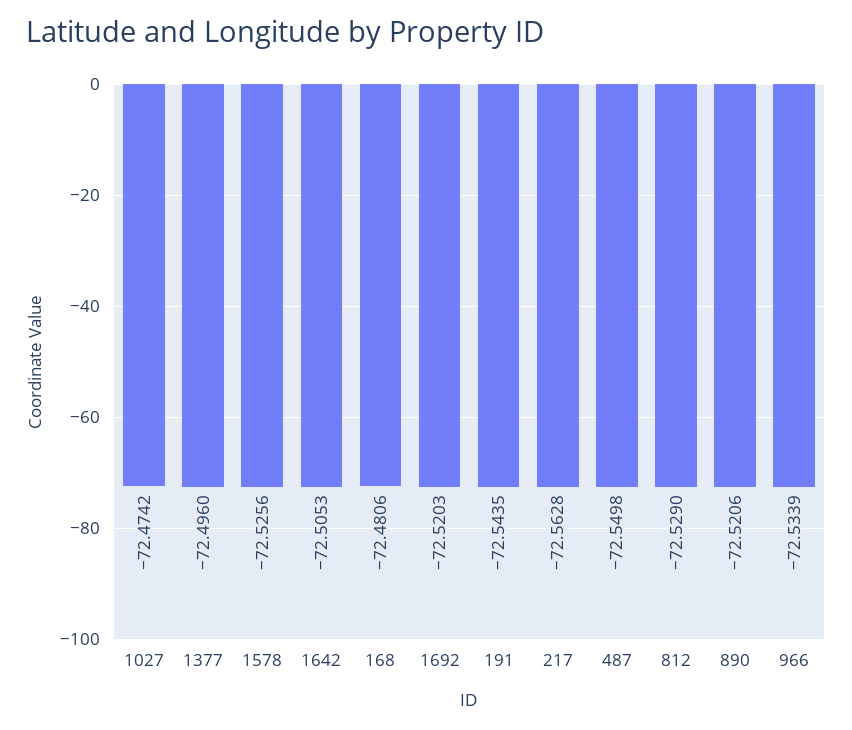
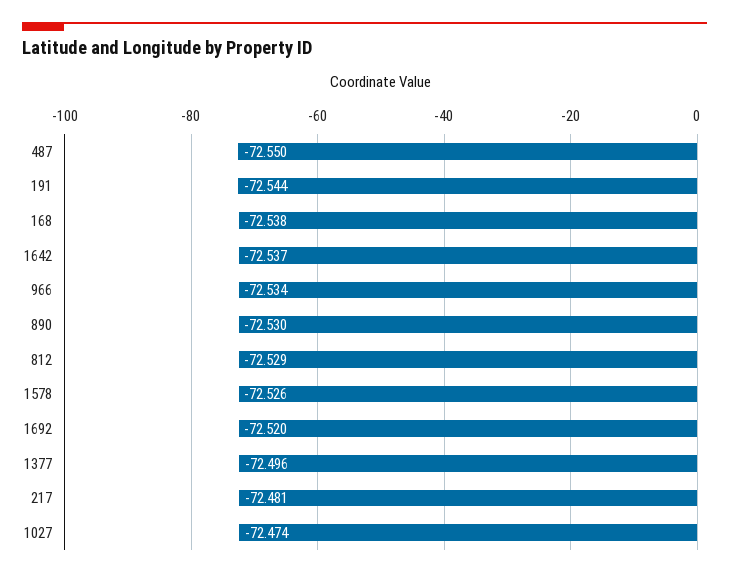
1642: -72.5053 -> -72.537
168: -72.4806 -> -72.538
217: -72.5628 -> -72.481
890: -72.5206 -> -72.53

